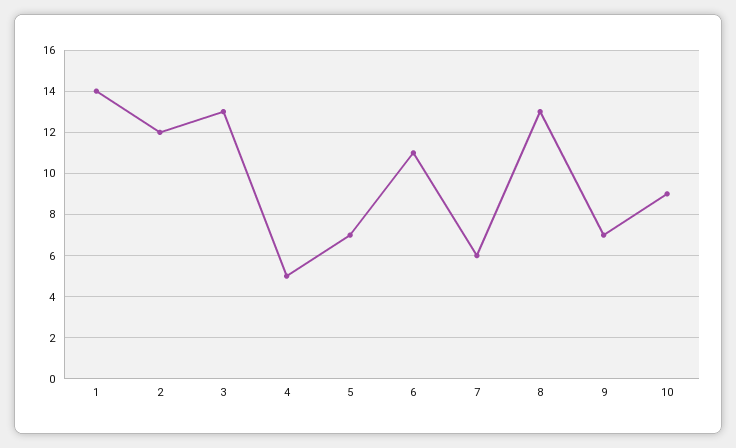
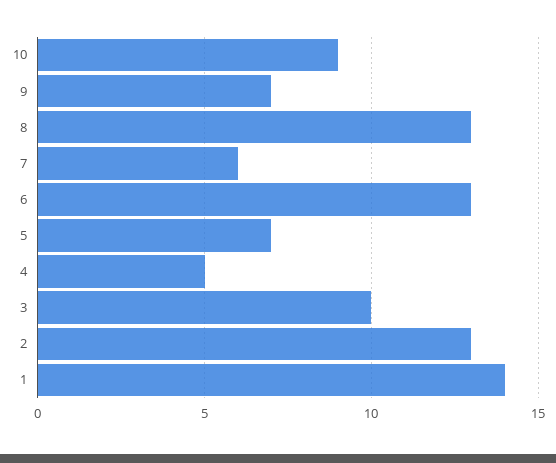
2: 12 -> 13
3: 13 -> 10
6: 11 -> 13

